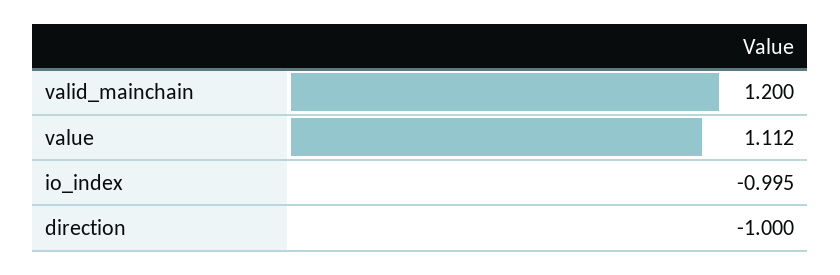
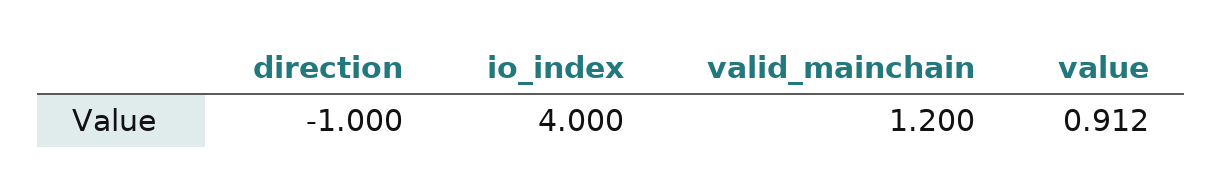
value: 1.112 -> 0.912
io_index: -0.995 -> 4

